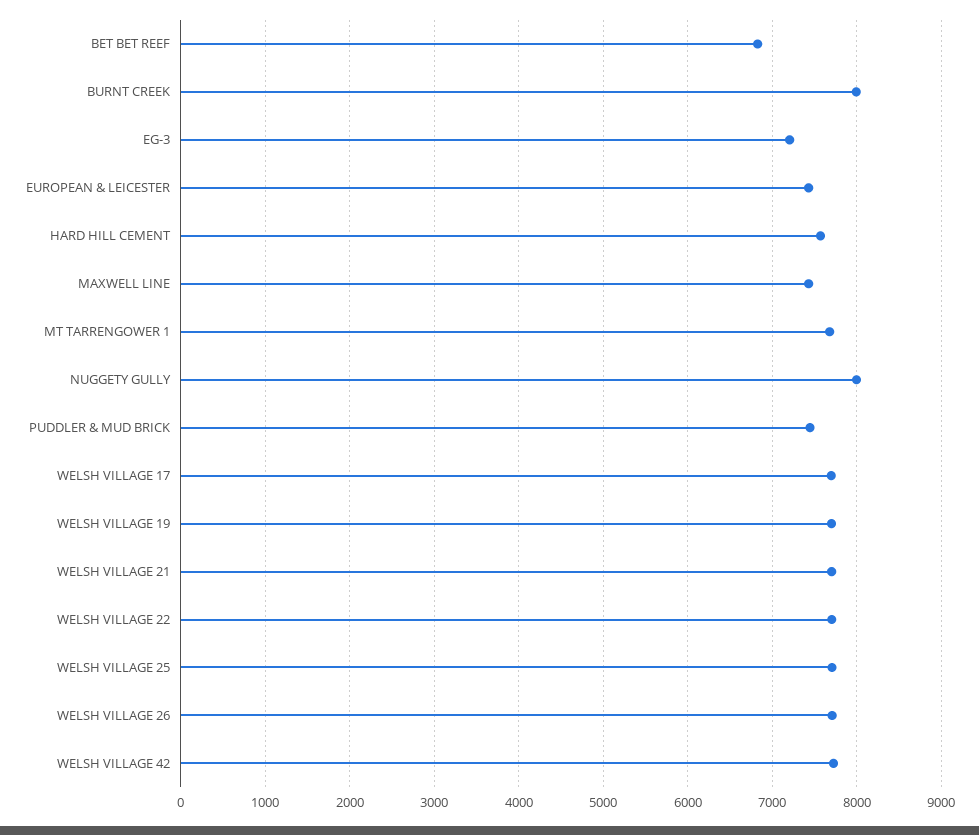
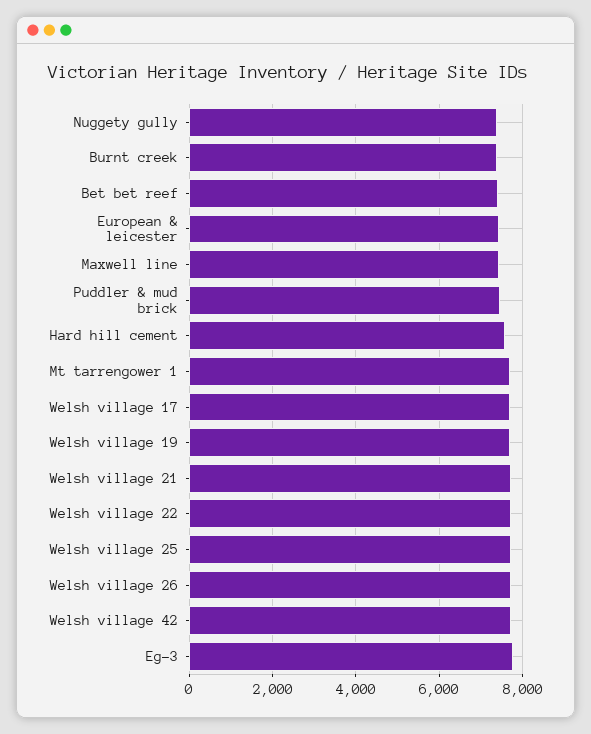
BET BET REEF: 6800 -> 7400
BURNT CREEK: 8000 -> 7400
EG-3: 7200 -> 7800
NUGGETY GULLY: 8000 -> 7400

